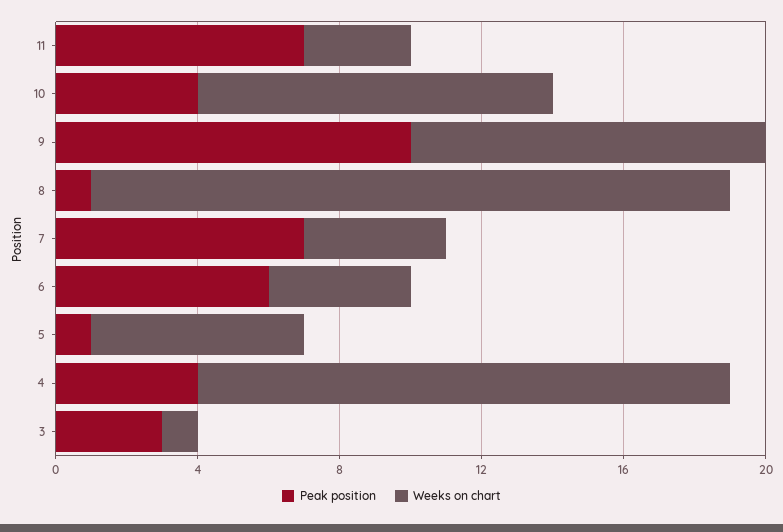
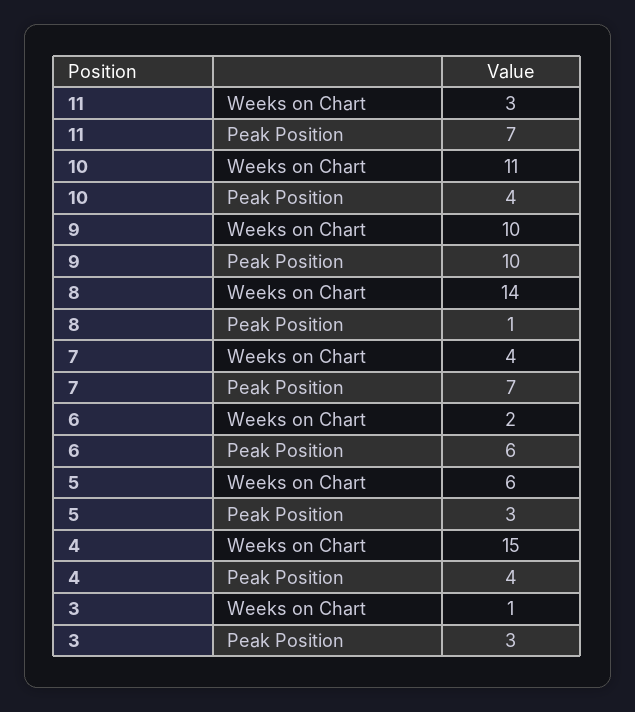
Weeks on chart, 10: 10 -> 11
Weeks on chart, 8: 18 -> 14
Weeks on chart, 6: 4 -> 2
Peak position, 5: 1 -> 3

